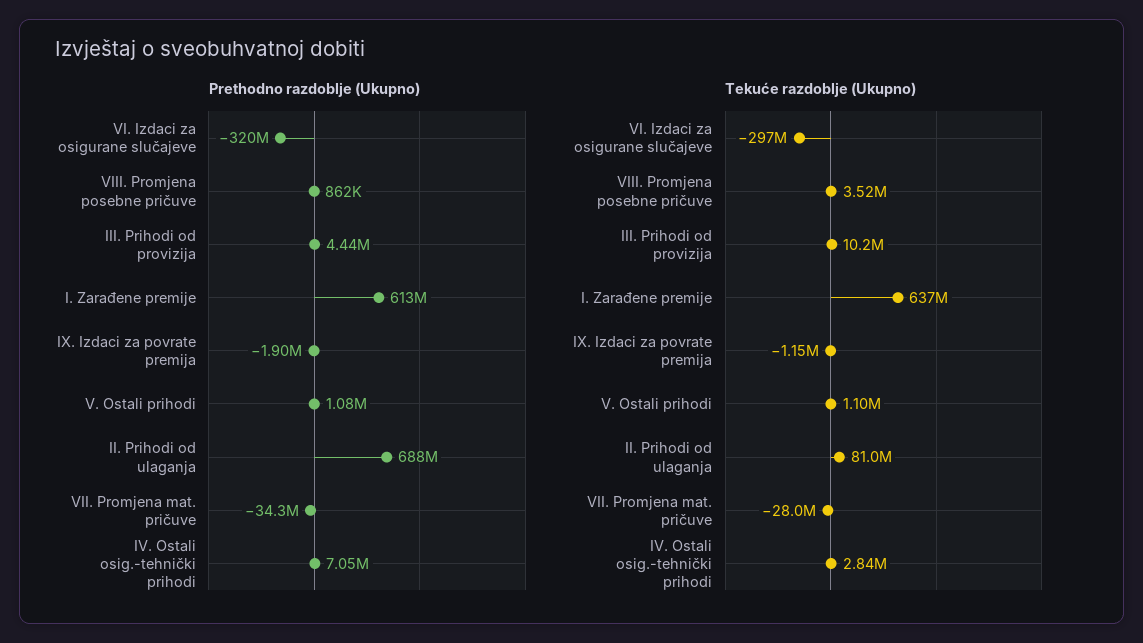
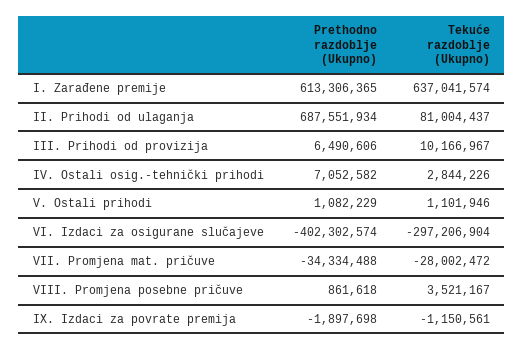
Prethodno razdoblje (Ukupno), VI. Izdaci za osigurane slučajeve: -320000000 -> -402302574
Prethodno razdoblje (Ukupno), III. Prihodi od provizija: 4440000 -> 6490606

